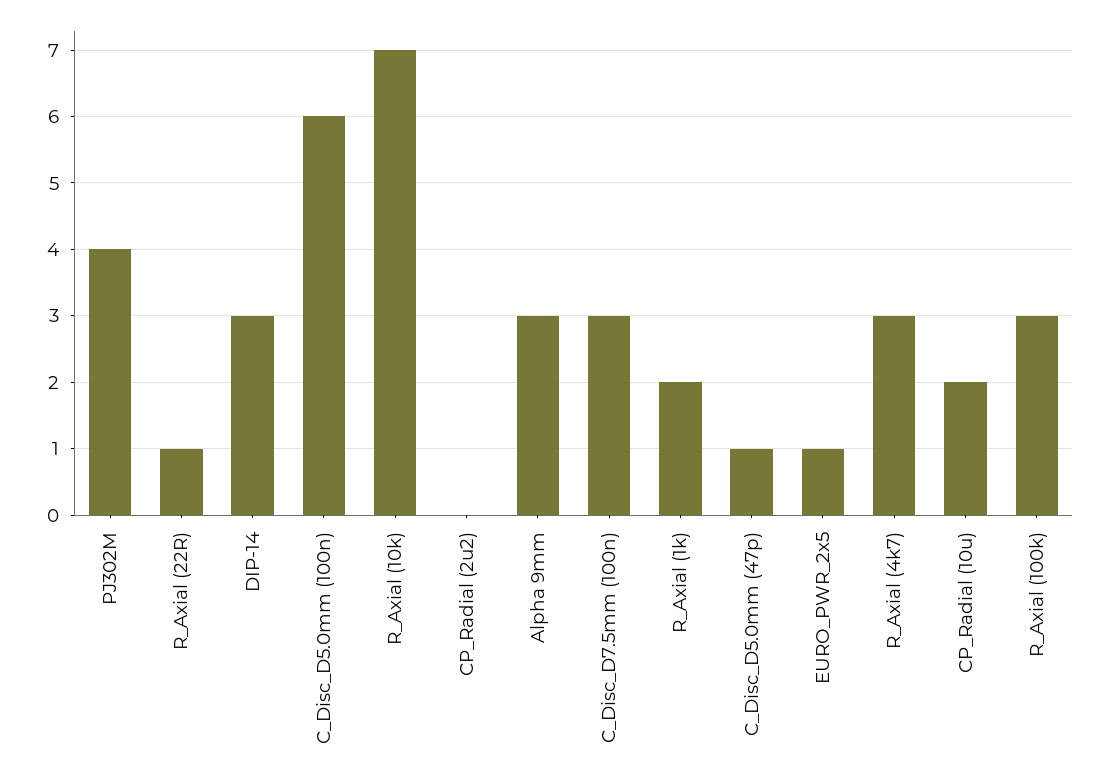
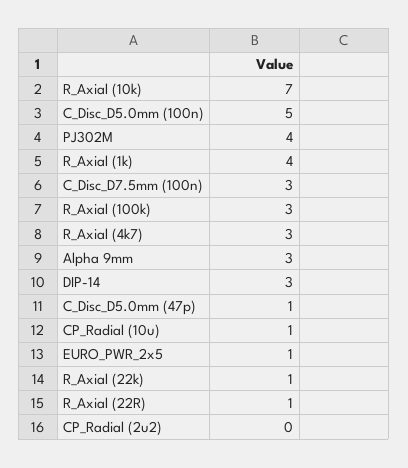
C_Disc_D5.0mm (100n): 6 -> 5
R_Axial (1k): 2 -> 4
CP_Radial (10u): 2 -> 1
R_Axial (22k): none -> 1

